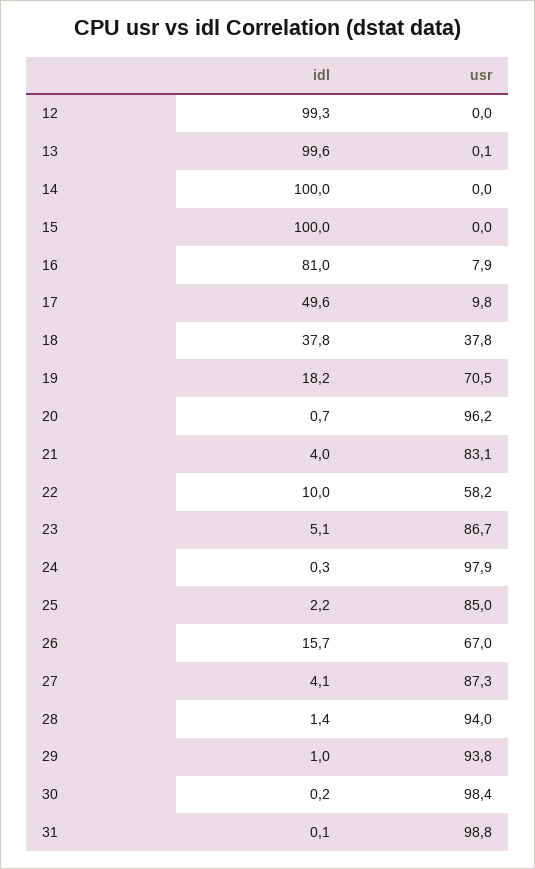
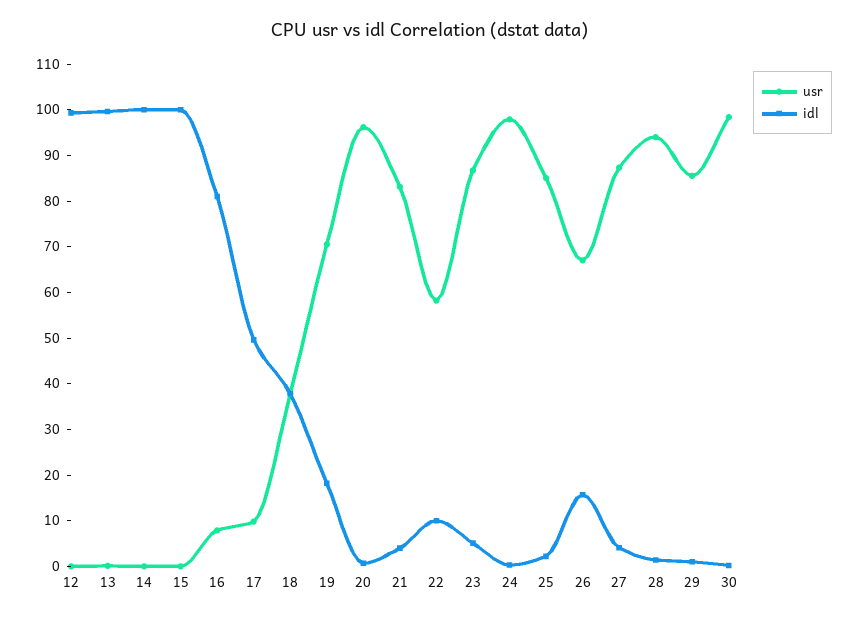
usr, 29: 93.8 -> 86
idl, 31: 0.1 -> none
usr, 31: 98.8 -> none

